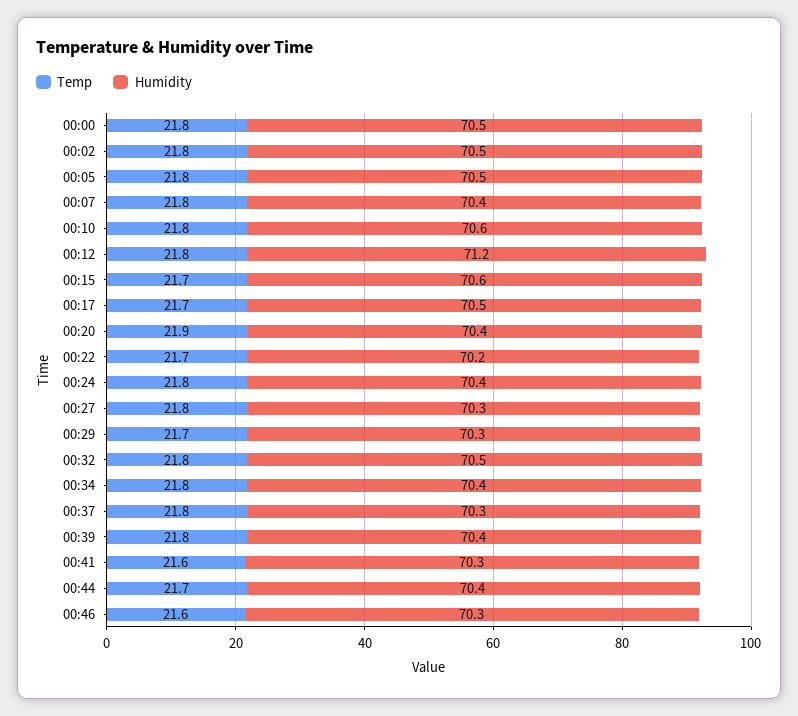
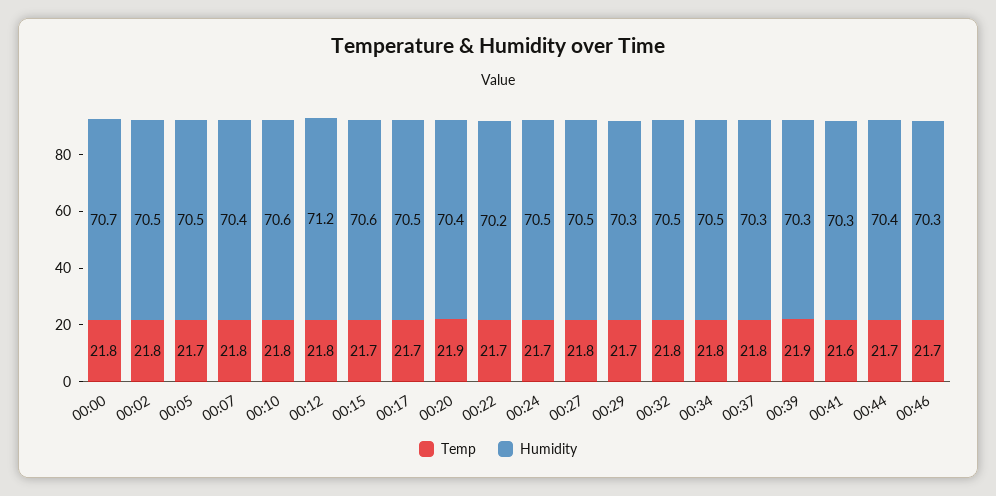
Humidity, 00:00: 70.5 -> 70.7
Temp, 00:05: 21.8 -> 21.7
Temp, 00:24: 21.8 -> 21.7
Humidity, 00:24: 70.4 -> 70.5
Humidity, 00:27: 70.3 -> 70.5
Humidity, 00:34: 70.4 -> 70.5
Temp, 00:39: 21.8 -> 21.9
Humidity, 00:39: 70.4 -> 70.3
Temp, 00:46: 21.6 -> 21.7

